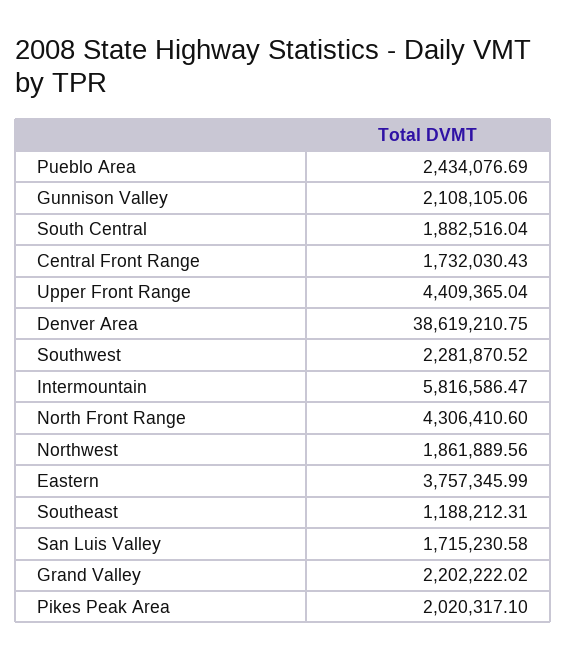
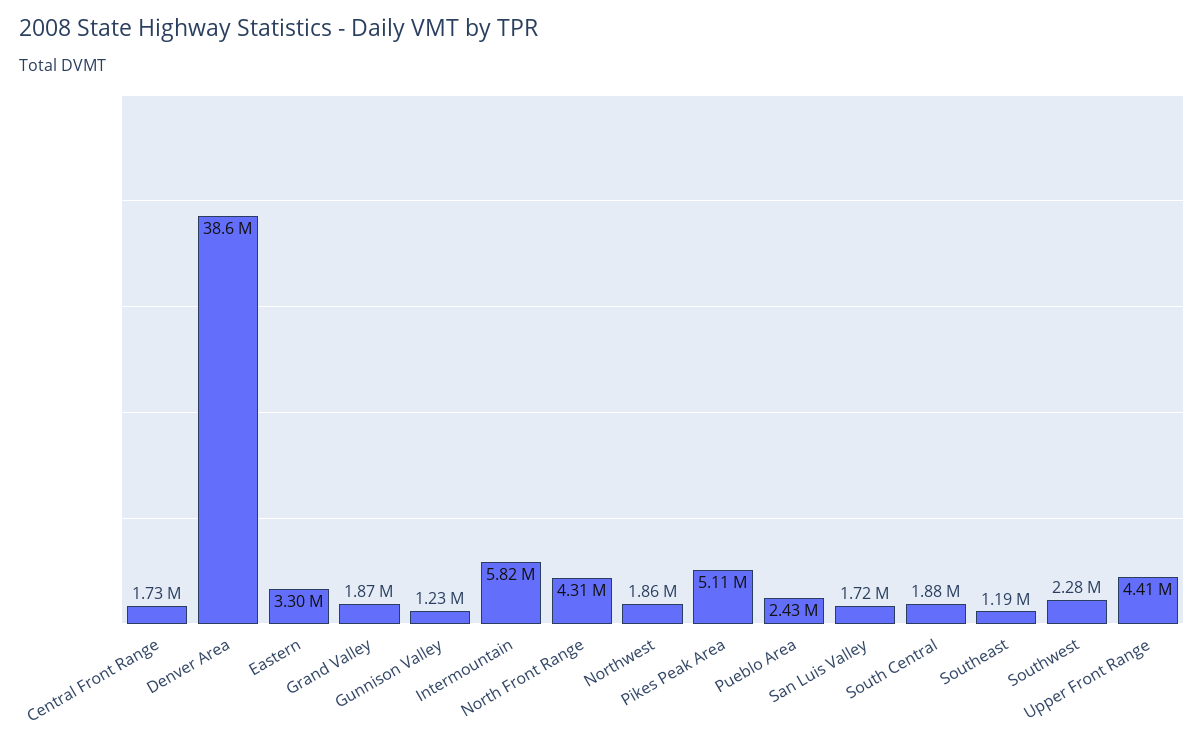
Gunnison Valley: 2108105.06 -> 1230000
Eastern: 3757345.99 -> 3300000
Grand Valley: 2202222.02 -> 1870000
Pikes Peak Area: 2020317.1 -> 5110000

